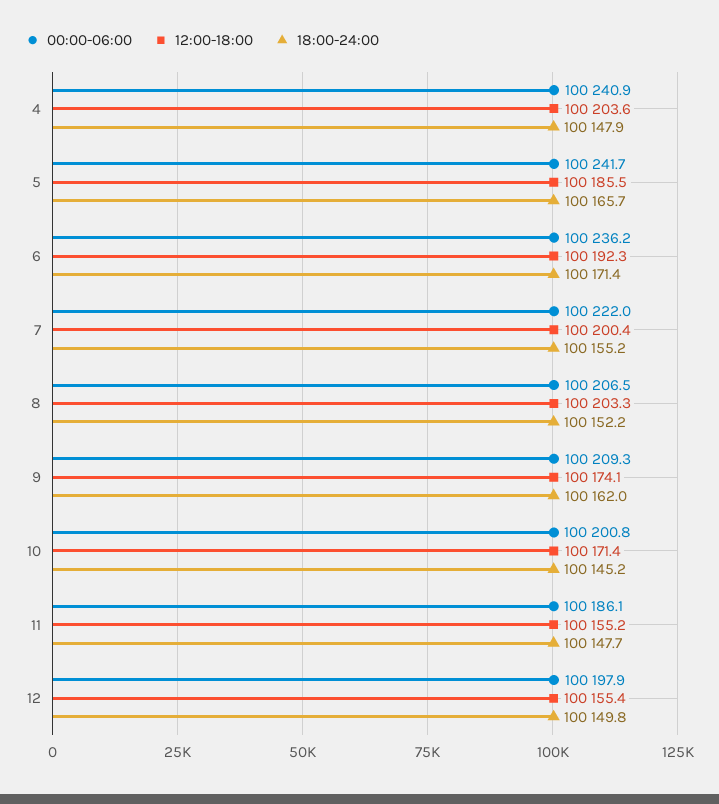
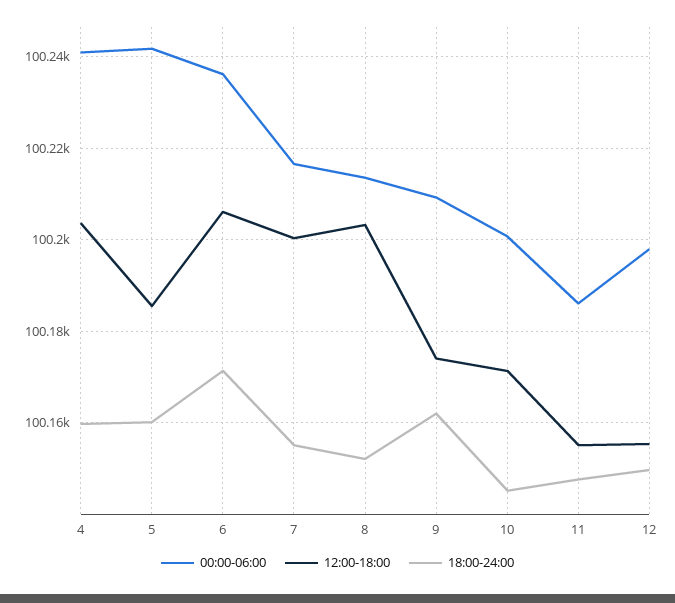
18:00-24:00, 4: 100147.9 -> 100160
18:00-24:00, 5: 100165.7 -> 100160
12:00-18:00, 6: 100192.3 -> 100206
00:00-06:00, 7: 100222 -> 100216
00:00-06:00, 8: 100206.5 -> 100214

